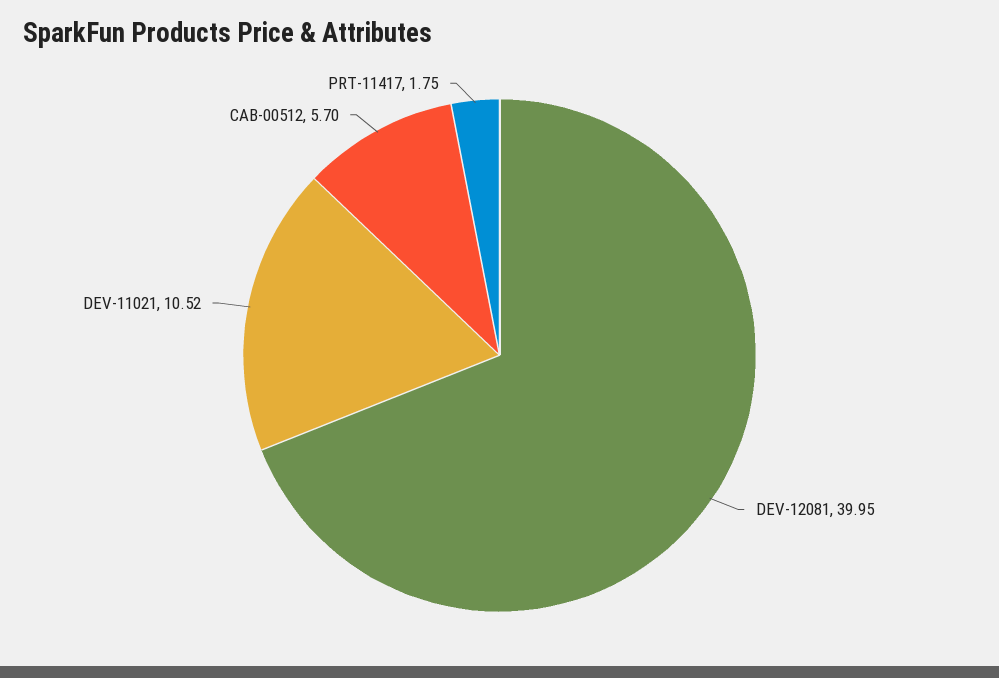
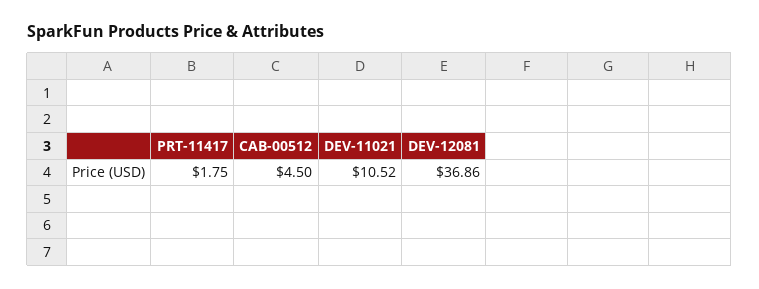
DEV-12081: 39.95 -> 36.86
CAB-00512: 5.7 -> 4.5

